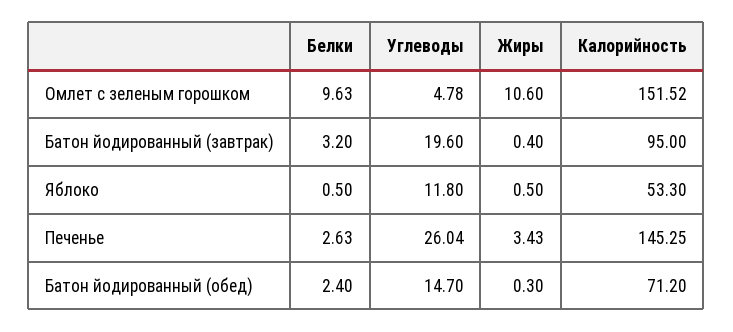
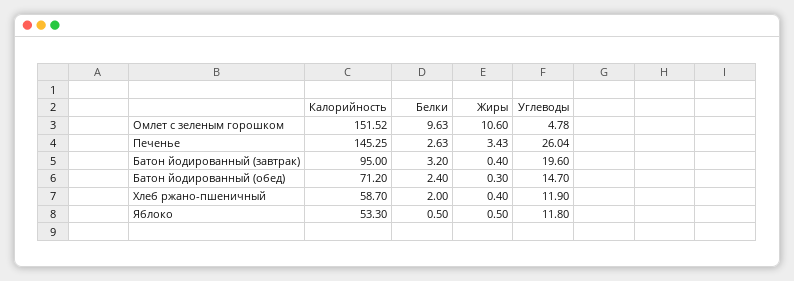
Калорийность, Хлеб ржано-пшеничный: none -> 58.7
Белки, Хлеб ржано-пшеничный: none -> 2
Жиры, Хлеб ржано-пшеничный: none -> 0.4
Углеводы, Хлеб ржано-пшеничный: none -> 11.9

